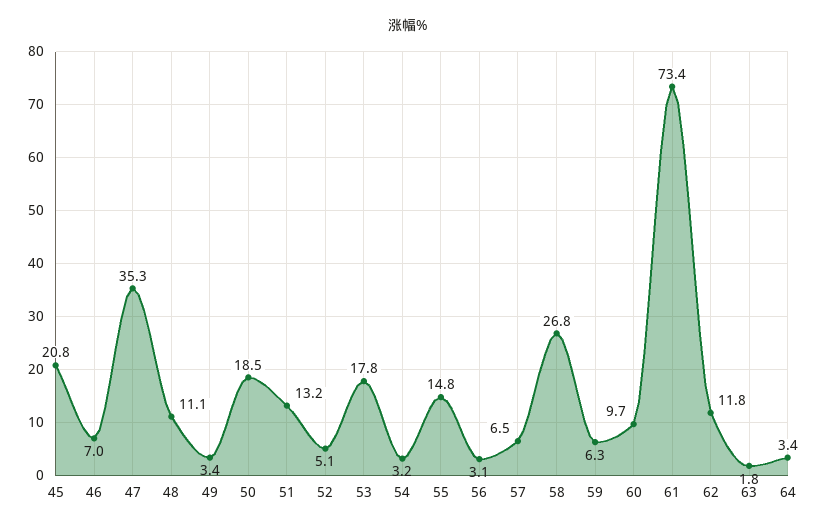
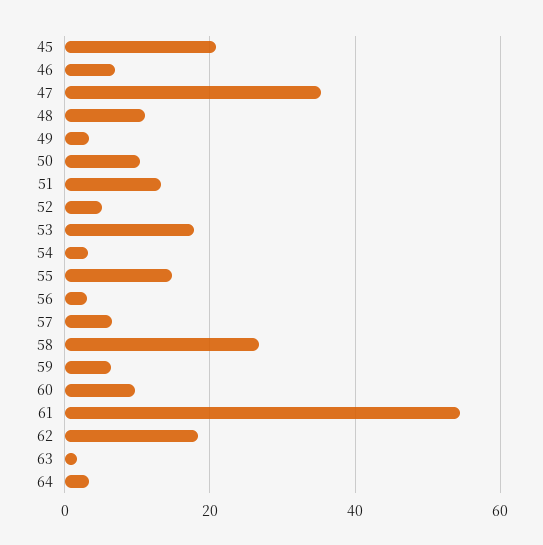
50: 18.5 -> 10
61: 73.4 -> 54
62: 11.8 -> 18

